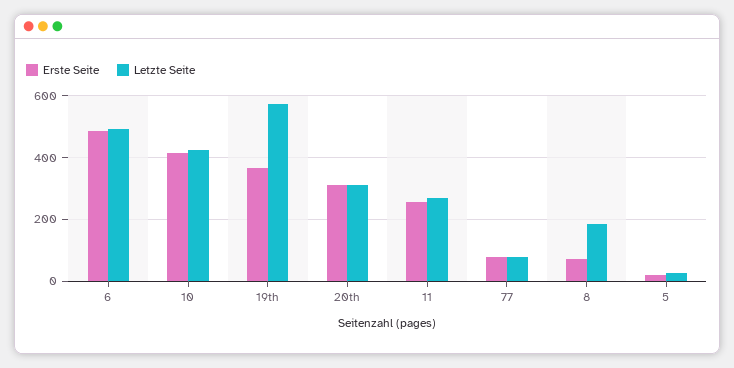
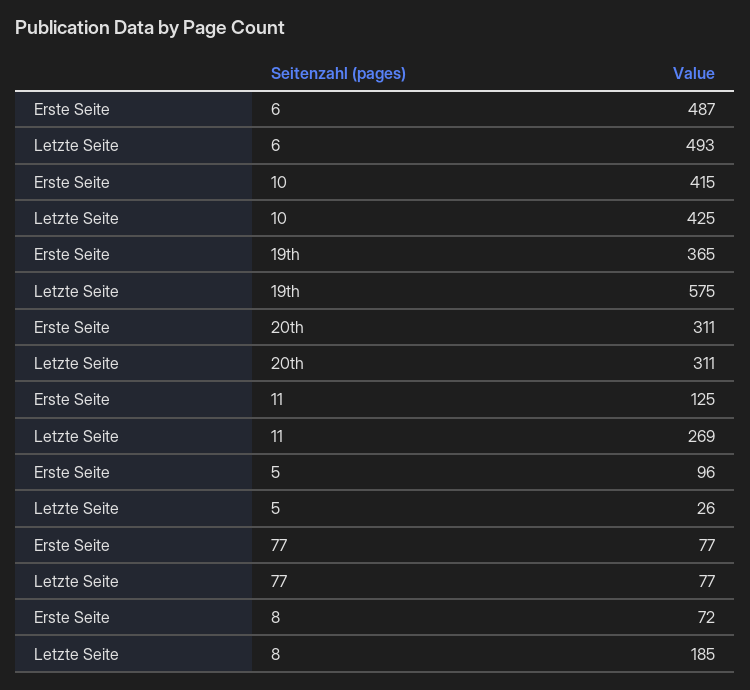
Erste Seite, 11: 260 -> 125
Erste Seite, 5: 20 -> 96

